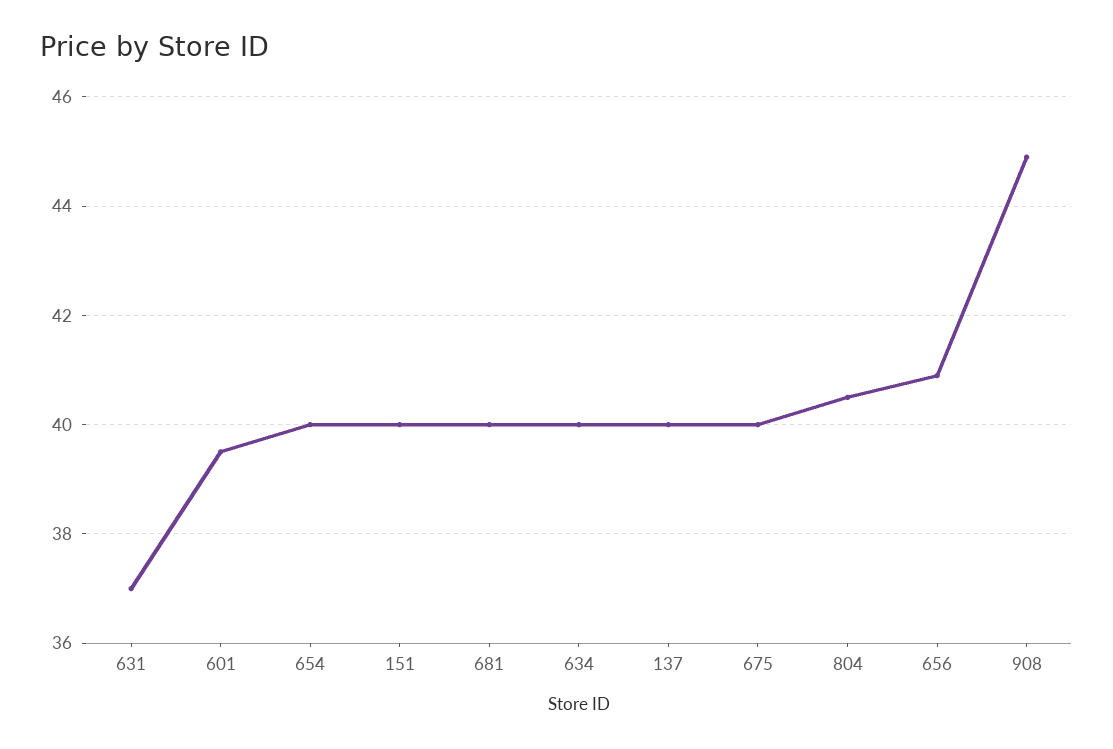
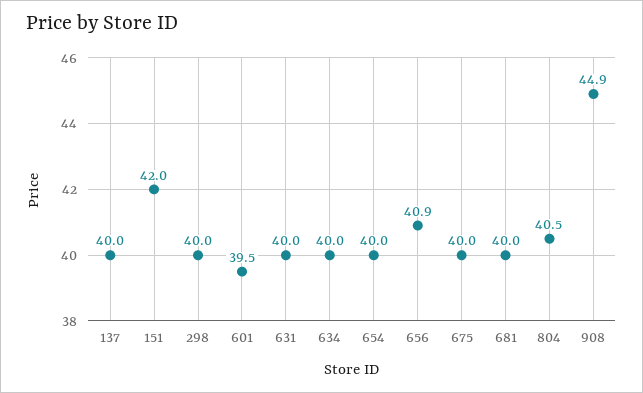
631: 37 -> 40
151: 40 -> 42
298: none -> 40

